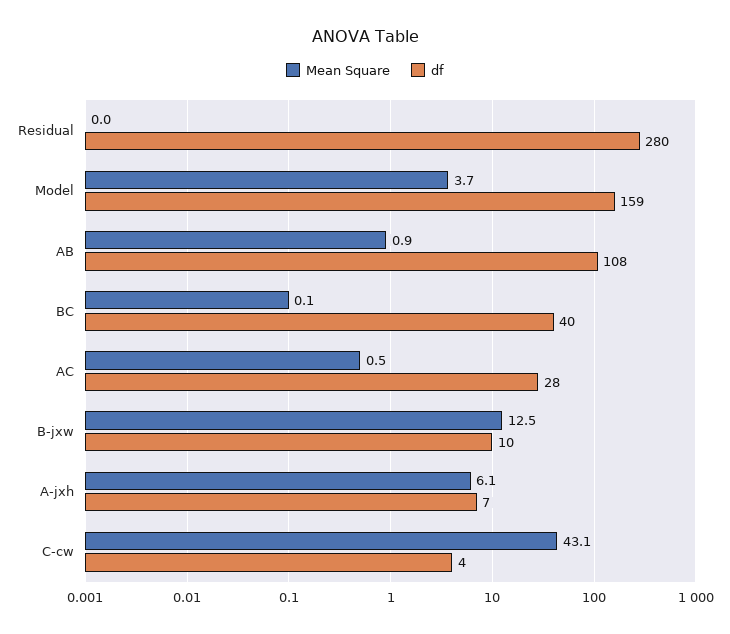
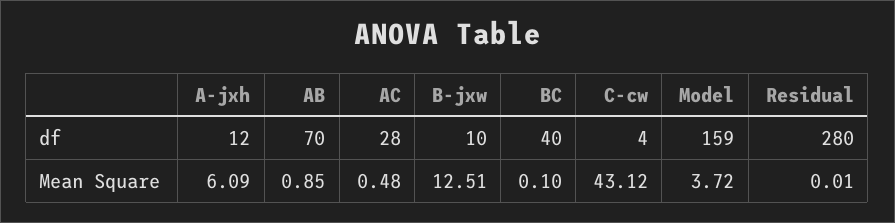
df, AB: 108 -> 70
df, A-jxh: 7 -> 12

